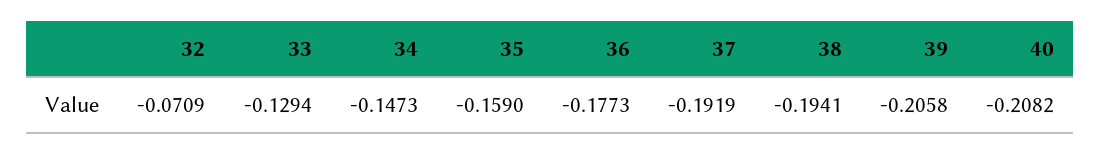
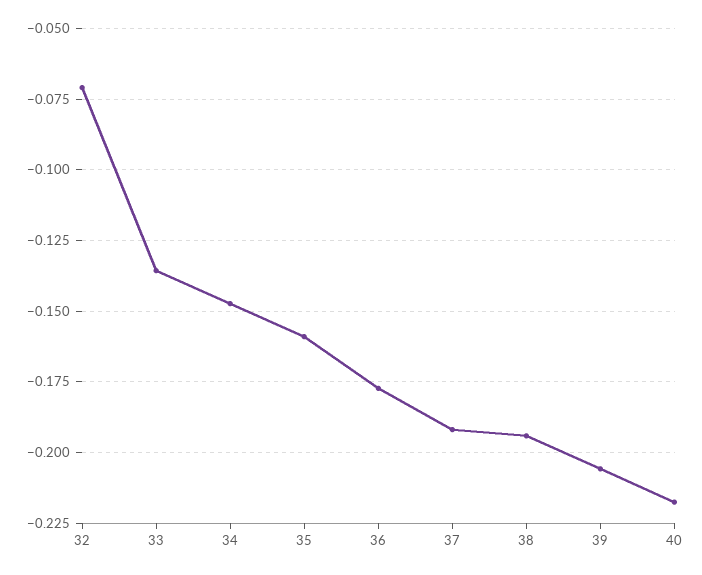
33: -0.1294 -> -0.135
40: -0.2082 -> -0.2175

